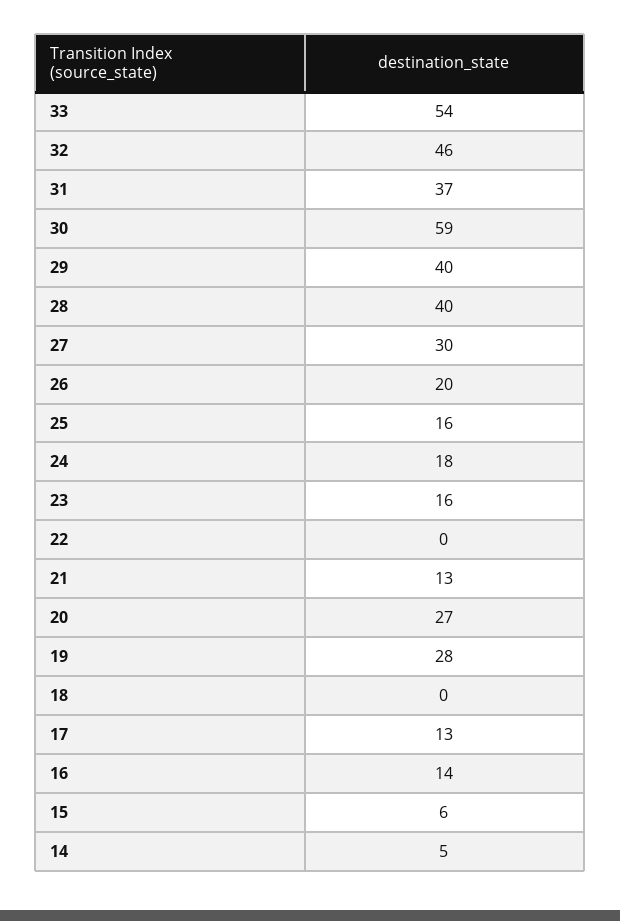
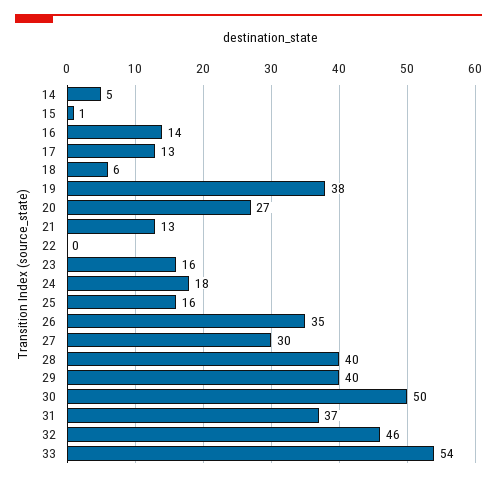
30: 59 -> 50
26: 20 -> 35
19: 28 -> 38
18: 0 -> 6
15: 6 -> 1

